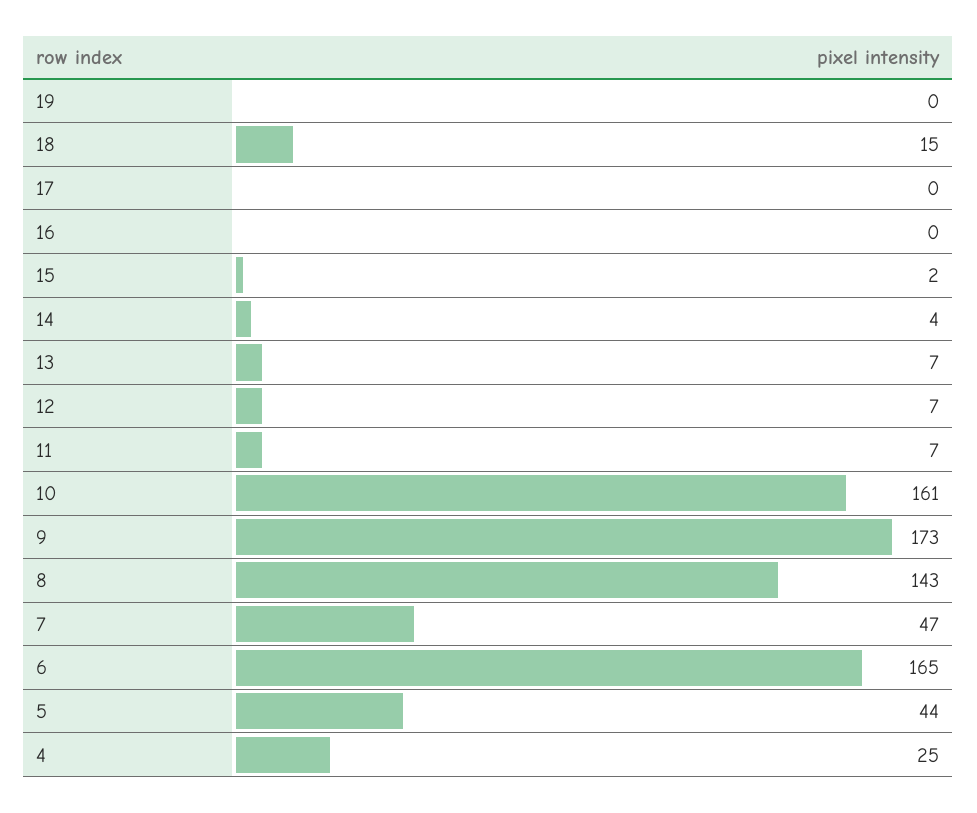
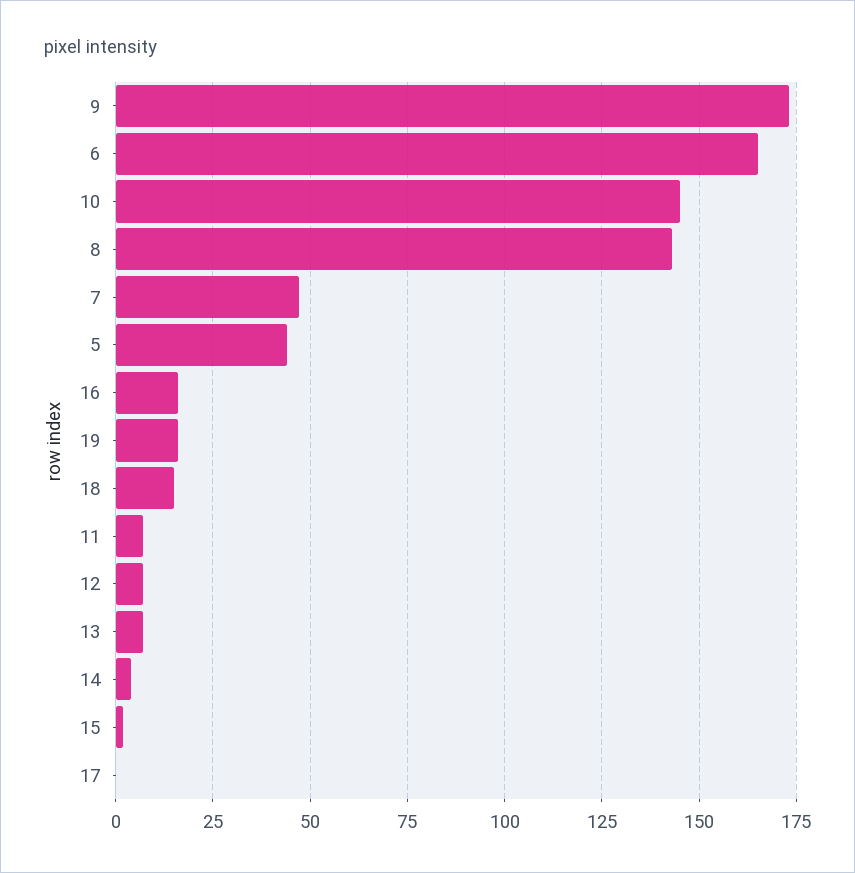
19: 0 -> 15
16: 0 -> 15
10: 161 -> 145
4: 25 -> none

